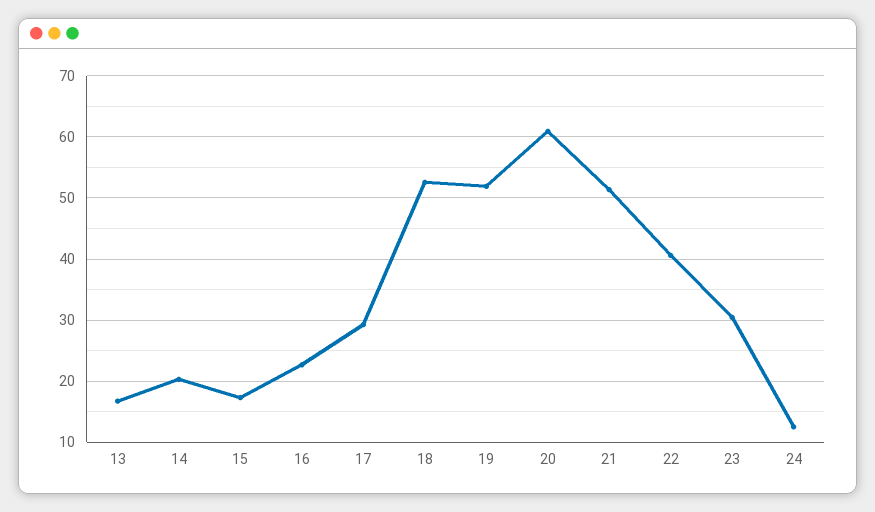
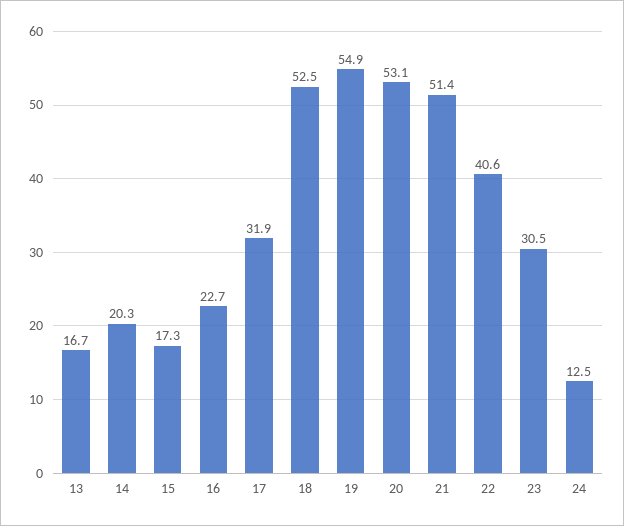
17: 29 -> 31.9
19: 52 -> 54.9
20: 61 -> 53.1

